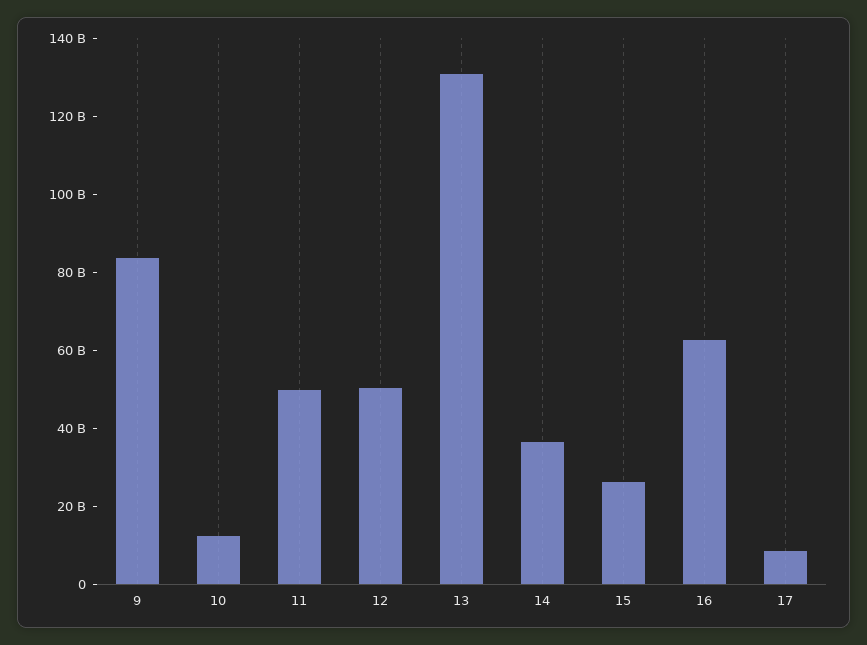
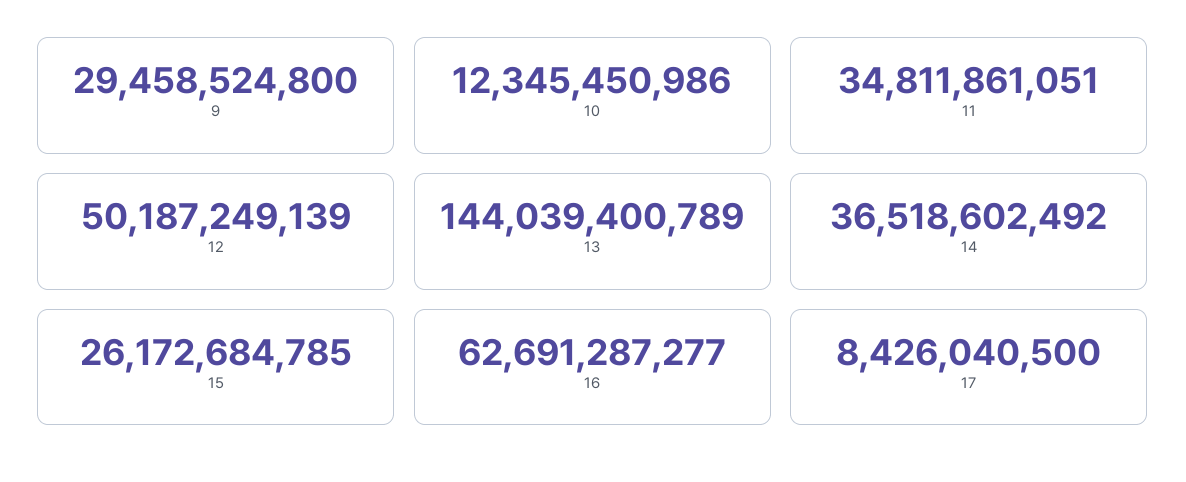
9: 85000000000 -> 29458524800
11: 50000000000 -> 34811861051
13: 130000000000 -> 144039400789

